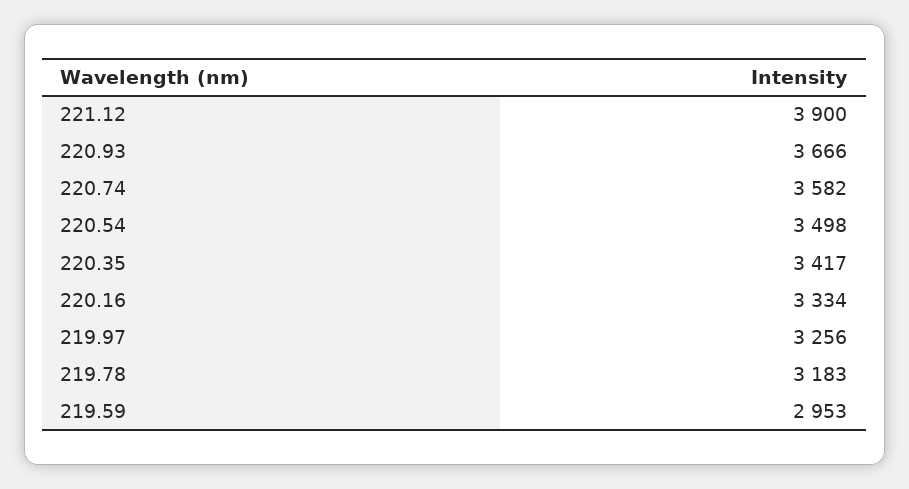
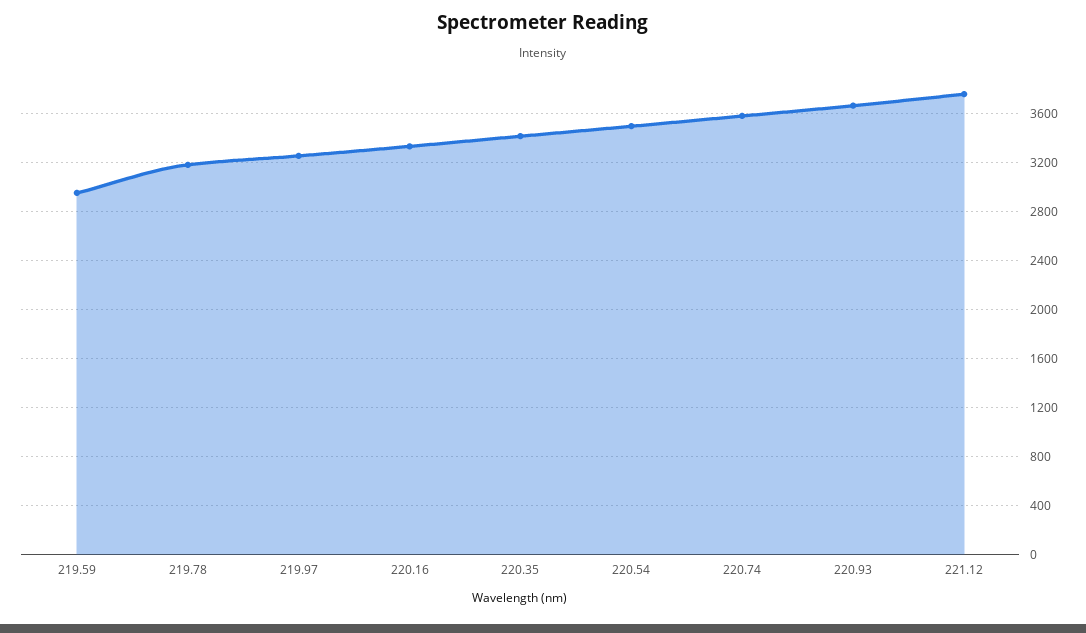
221.12: 3900 -> 3750

